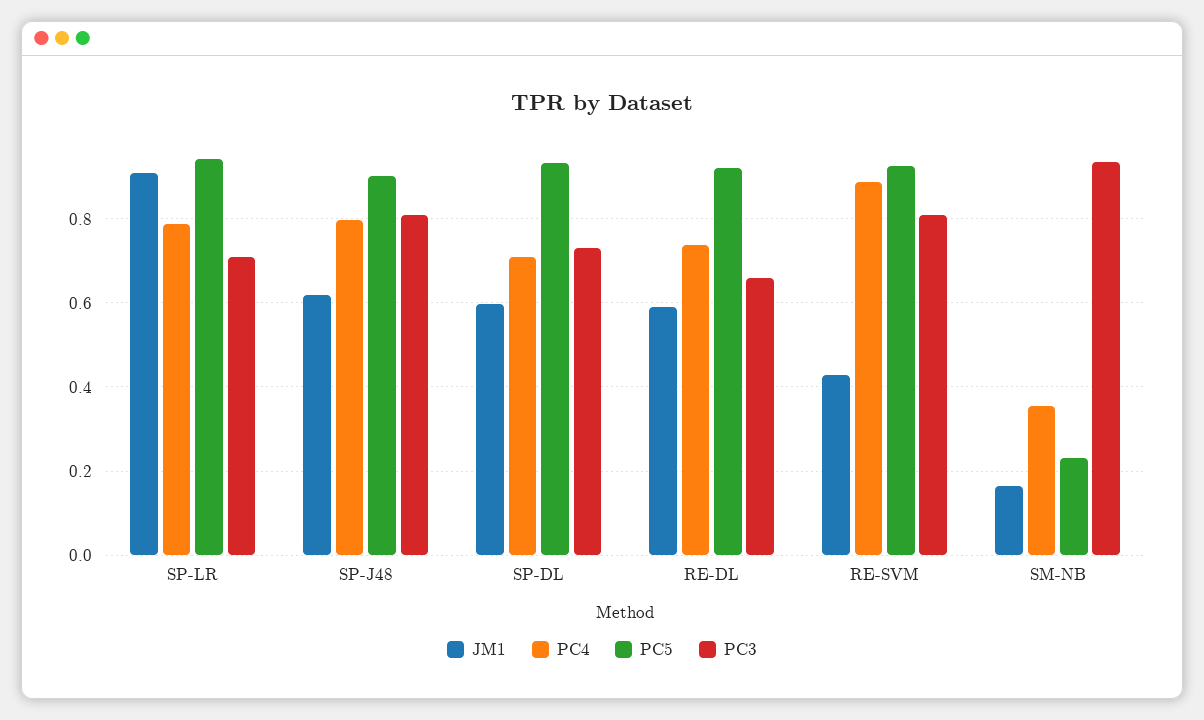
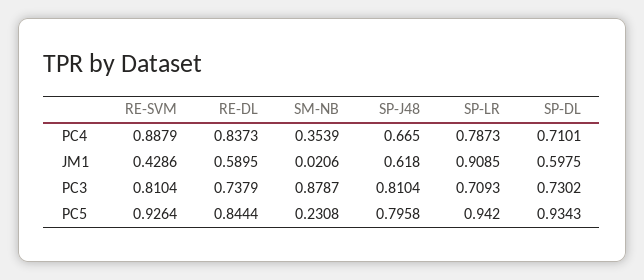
PC4, SP-J48: 0.8 -> 0.665
PC5, SP-J48: 0.9 -> 0.7958
PC4, RE-DL: 0.74 -> 0.8373
PC5, RE-DL: 0.92 -> 0.8444
PC3, RE-DL: 0.66 -> 0.7379
JM1, SM-NB: 0.16 -> 0.0206
PC3, SM-NB: 0.94 -> 0.8787

